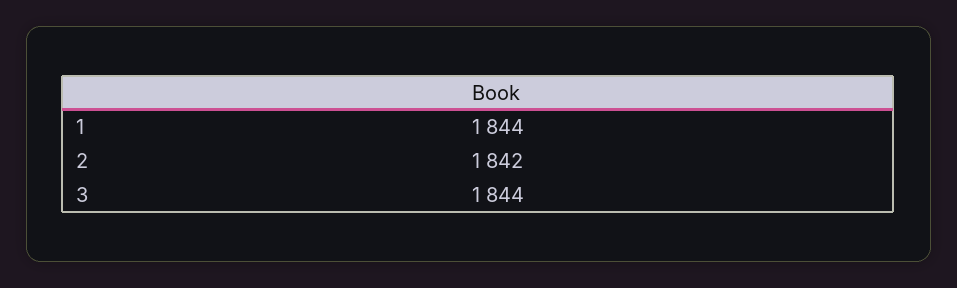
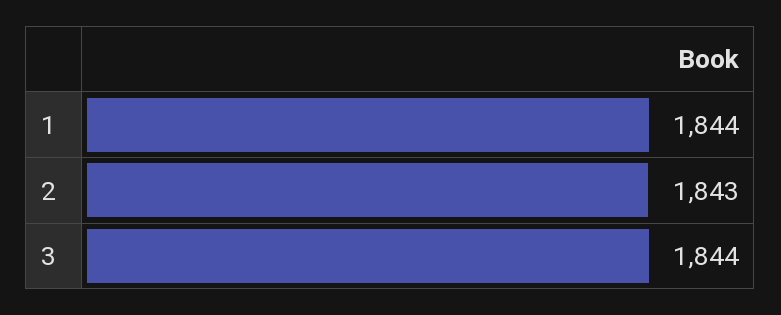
2: 1842 -> 1843

